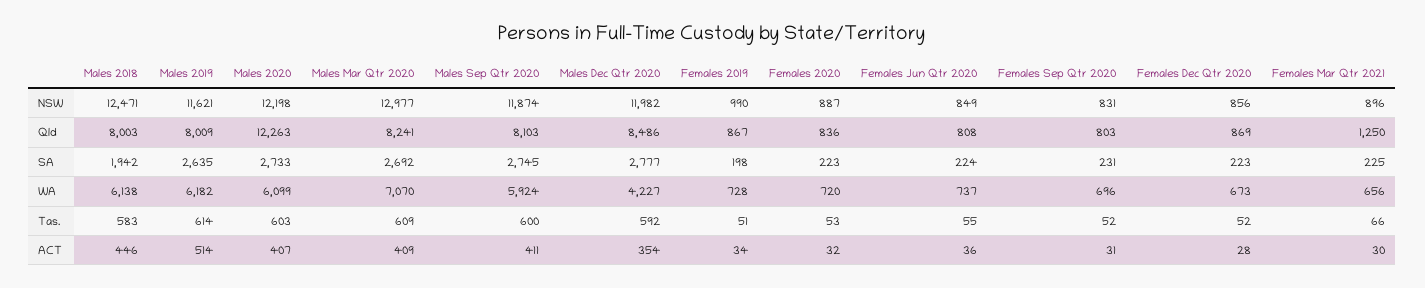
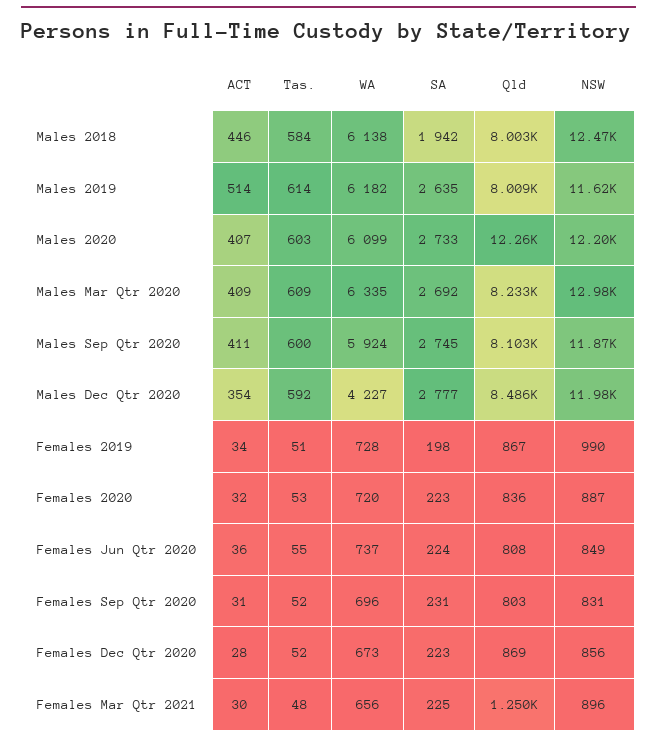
Males Mar Qtr 2020, Qld: 8241 -> 8233
Males Mar Qtr 2020, WA: 7070 -> 6335
Males 2018, Tas.: 583 -> 584
Females Mar Qtr 2021, Tas.: 66 -> 48

